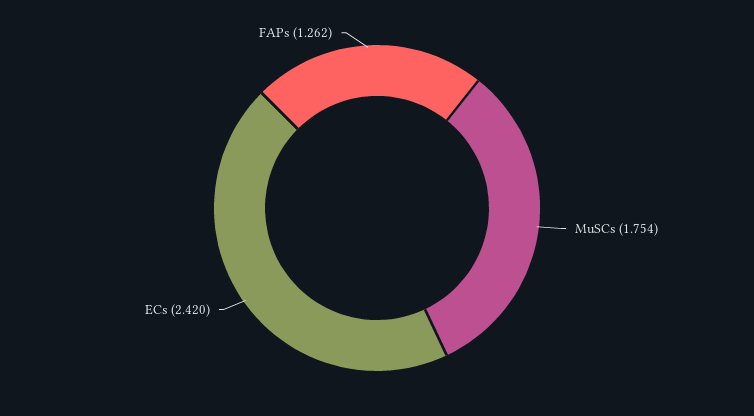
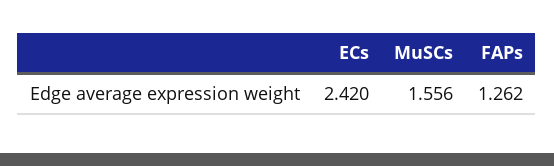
MuSCs: 1.754 -> 1.556

